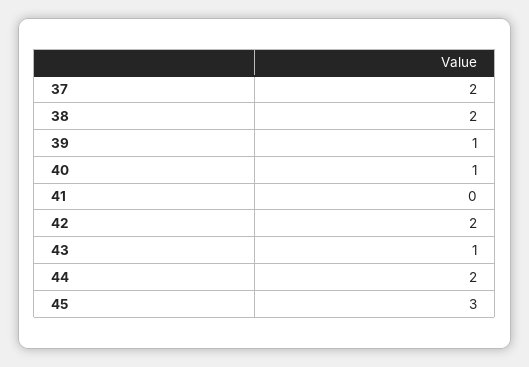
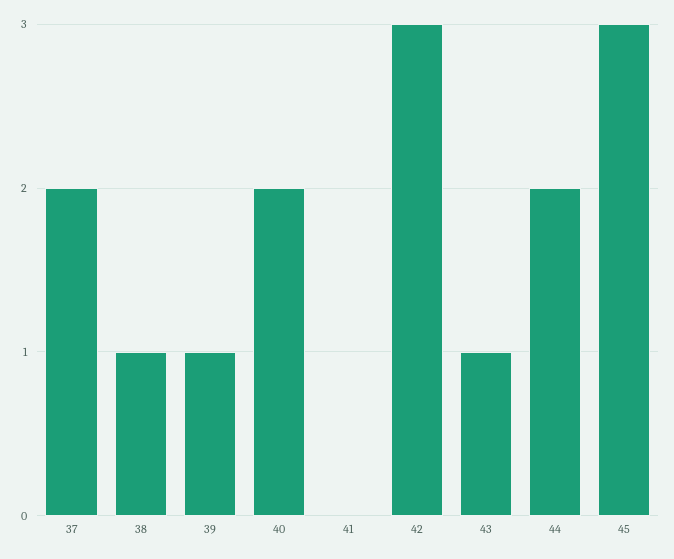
38: 2 -> 1
40: 1 -> 2
42: 2 -> 3

